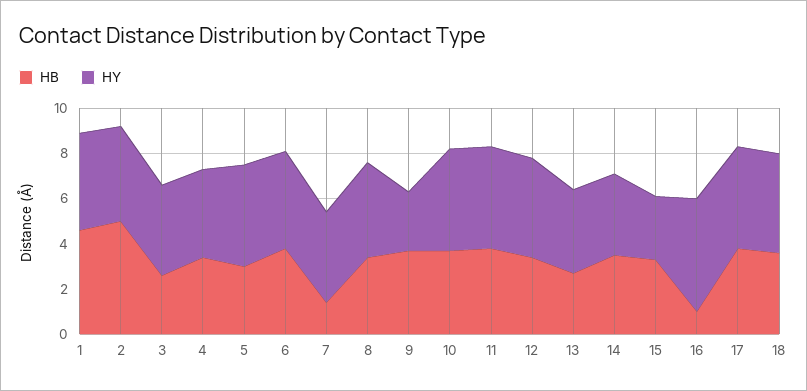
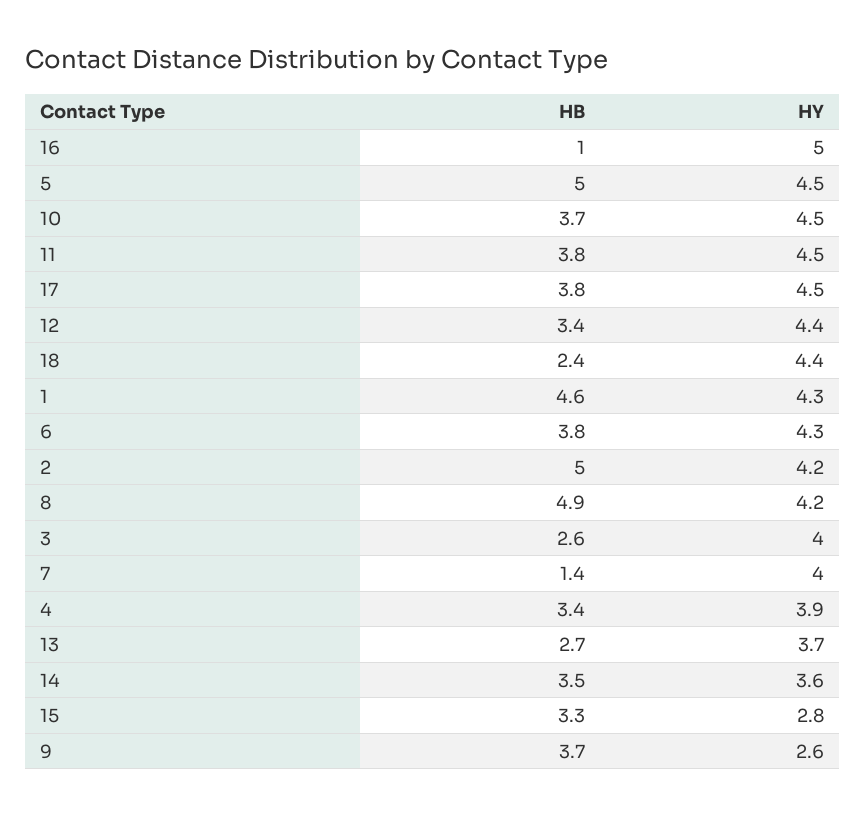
HB, 5: 3 -> 5
HB, 8: 3.5 -> 4.9
HB, 18: 3.5 -> 2.4

